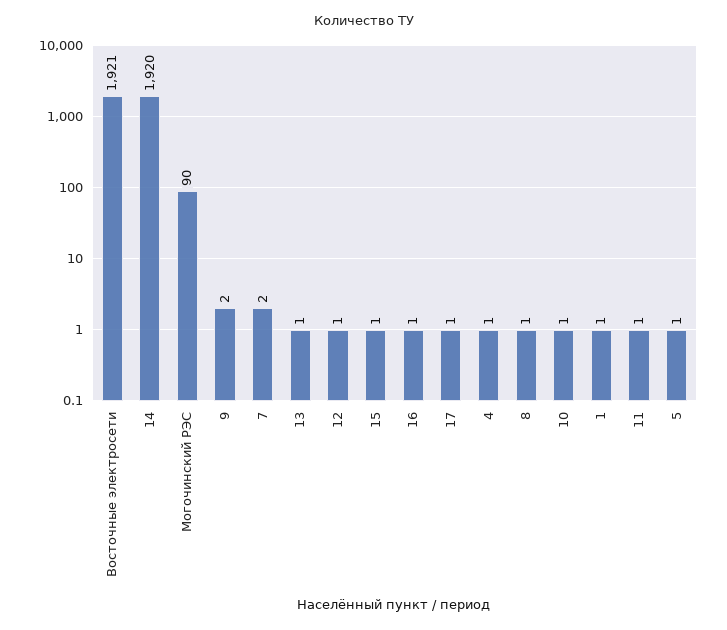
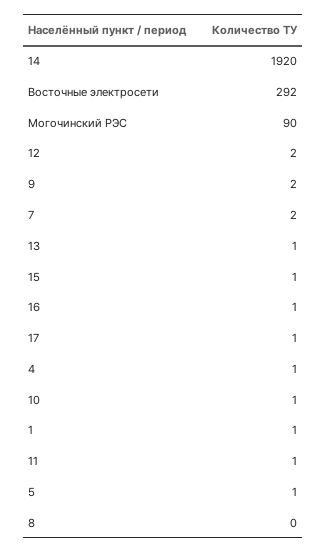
Восточные электросети: 1921 -> 292
12: 1 -> 2
8: 1 -> 0

